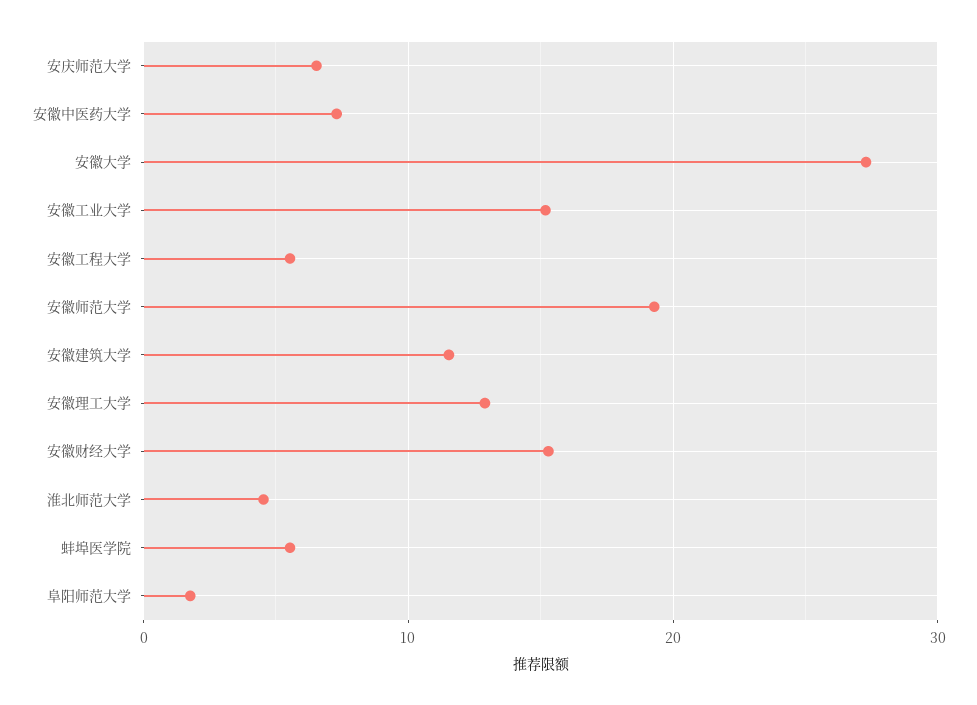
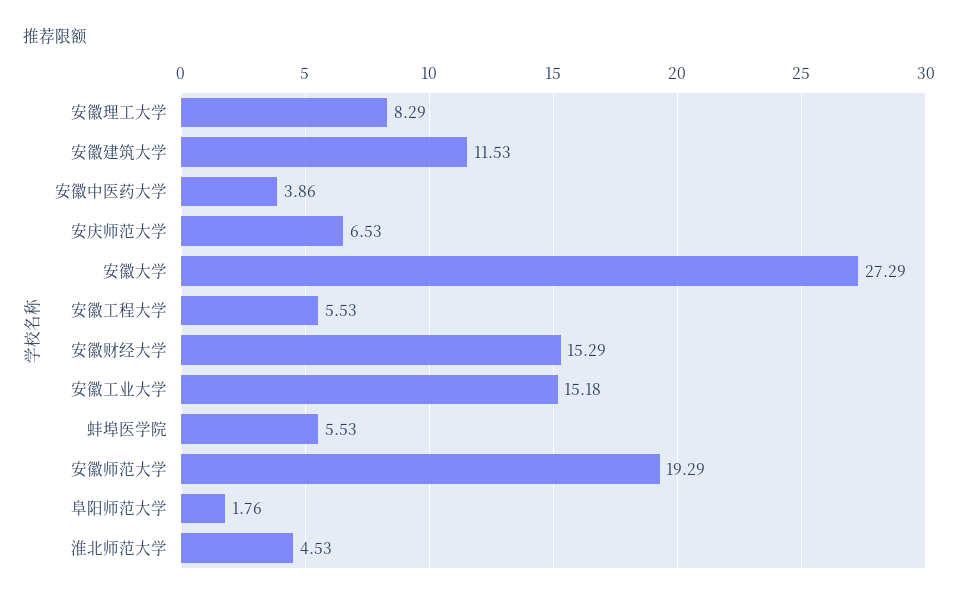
安徽中医药大学: 7 -> 3.86
安徽理工大学: 13 -> 8.29

